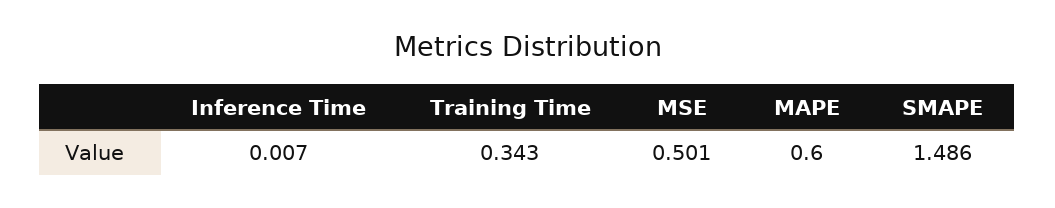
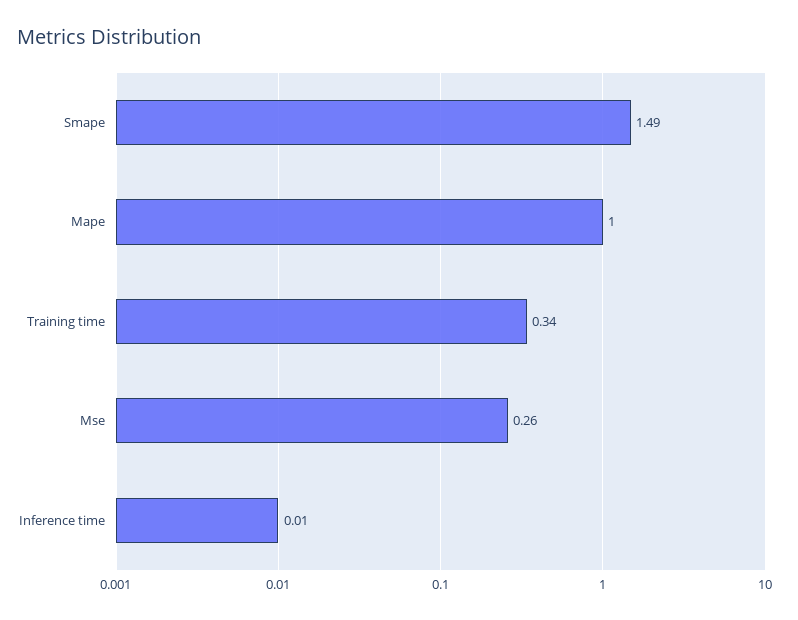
MSE: 0.501 -> 0.26
MAPE: 0.6 -> 1

